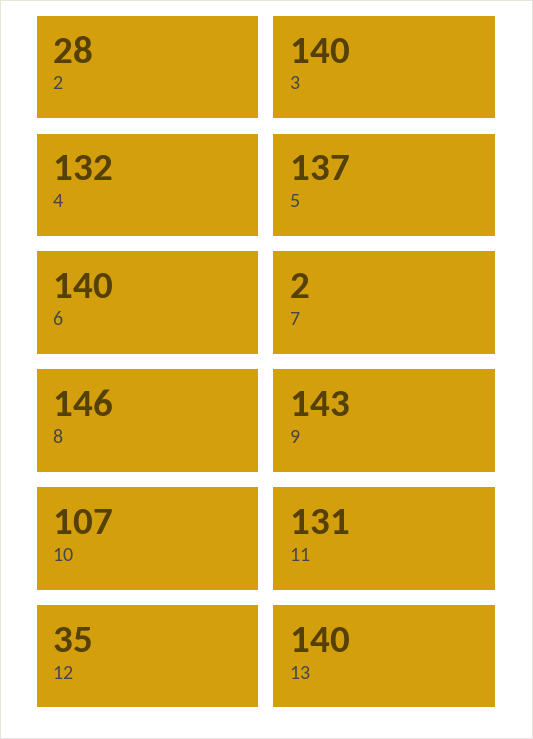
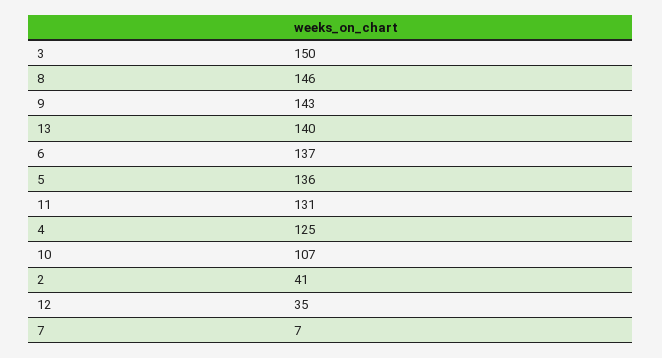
2: 28 -> 41
3: 140 -> 150
4: 132 -> 125
5: 137 -> 136
6: 140 -> 137
7: 2 -> 7

